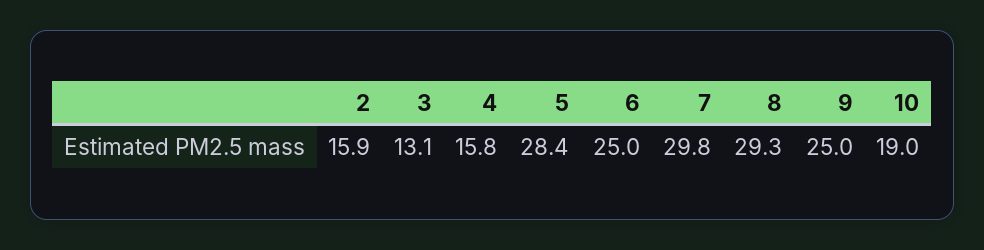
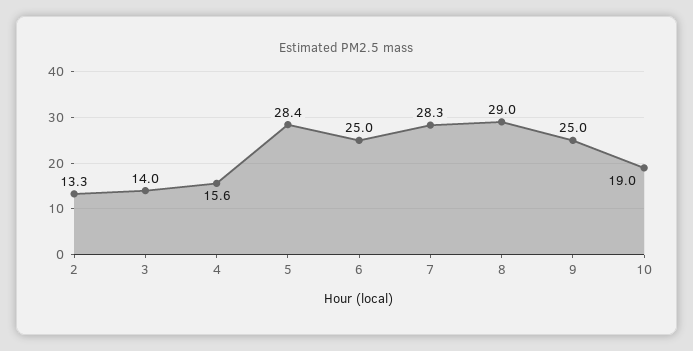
2: 15.9 -> 13.3
3: 13.1 -> 14
4: 15.8 -> 15.6
7: 29.8 -> 28.3
8: 29.3 -> 29

